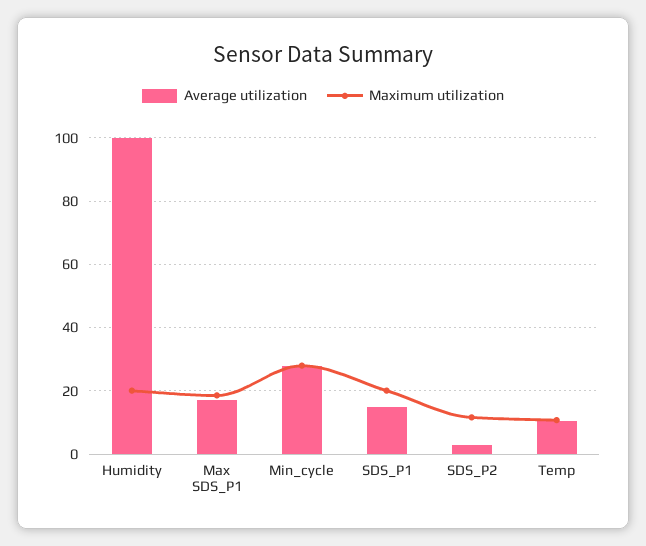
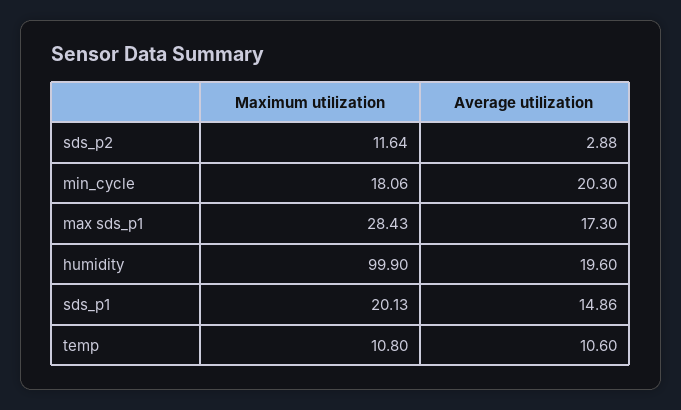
Average utilization, Humidity: 100 -> 19.6
Maximum utilization, Humidity: 20 -> 99.9
Maximum utilization, Max SDS_P1: 18 -> 28.43
Average utilization, Min_cycle: 28 -> 20.3
Maximum utilization, Min_cycle: 28 -> 18.06

